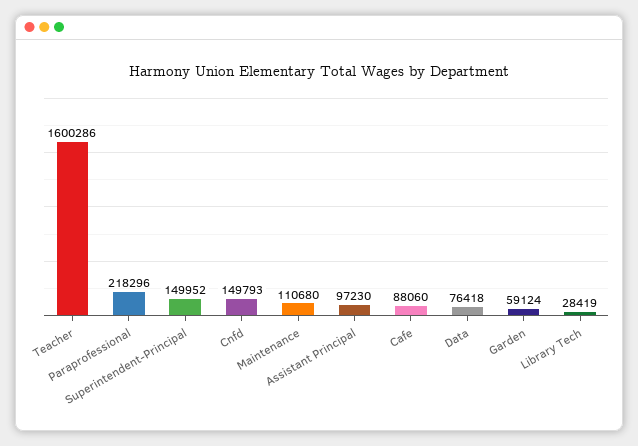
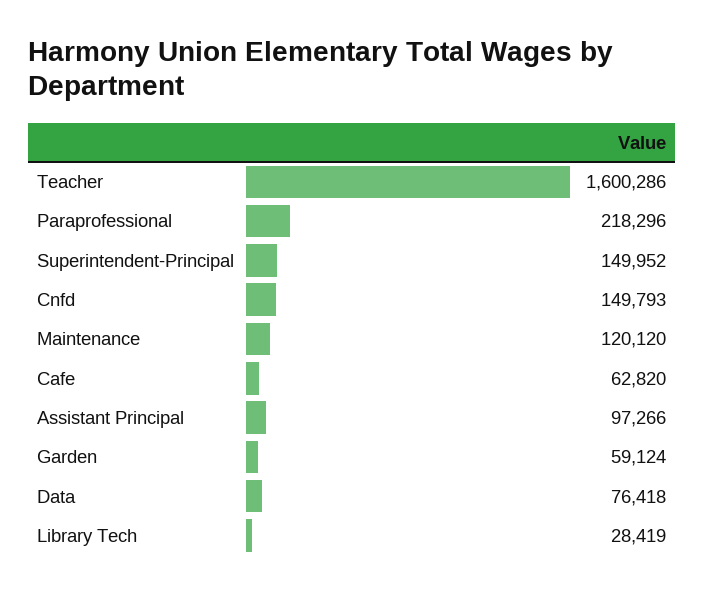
Maintenance: 110680 -> 120120
Assistant Principal: 97230 -> 97266
Cafe: 88060 -> 62820

